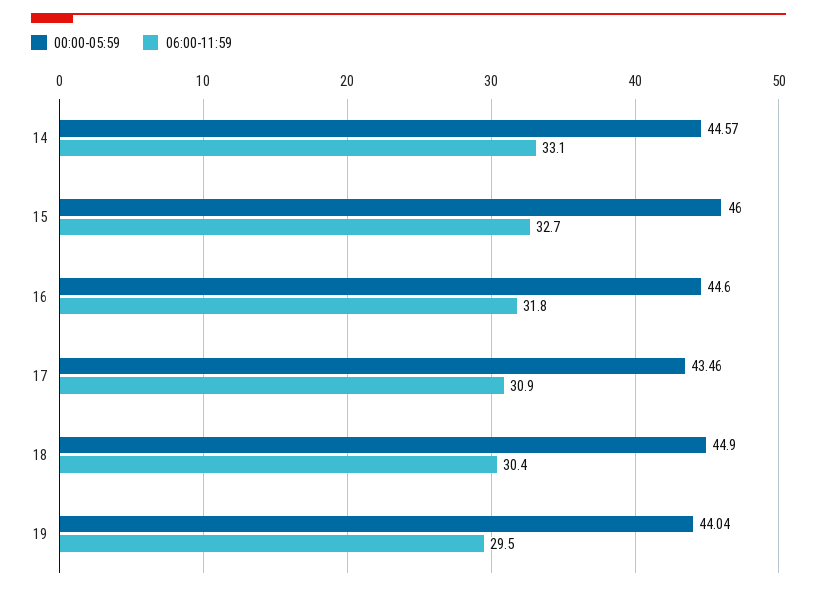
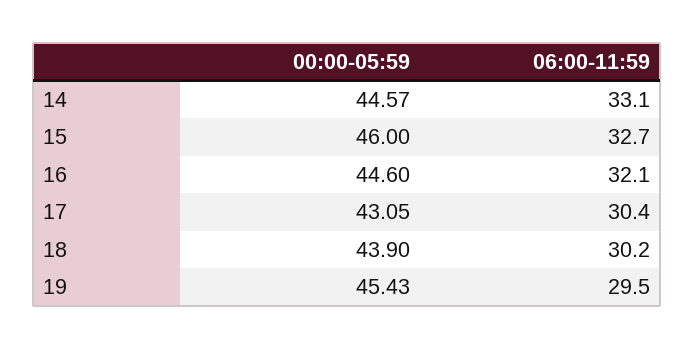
06:00-11:59, 16: 31.8 -> 32.1
00:00-05:59, 17: 43.46 -> 43.05
06:00-11:59, 17: 30.9 -> 30.4
00:00-05:59, 18: 44.9 -> 43.9
06:00-11:59, 18: 30.4 -> 30.2
00:00-05:59, 19: 44.04 -> 45.43

